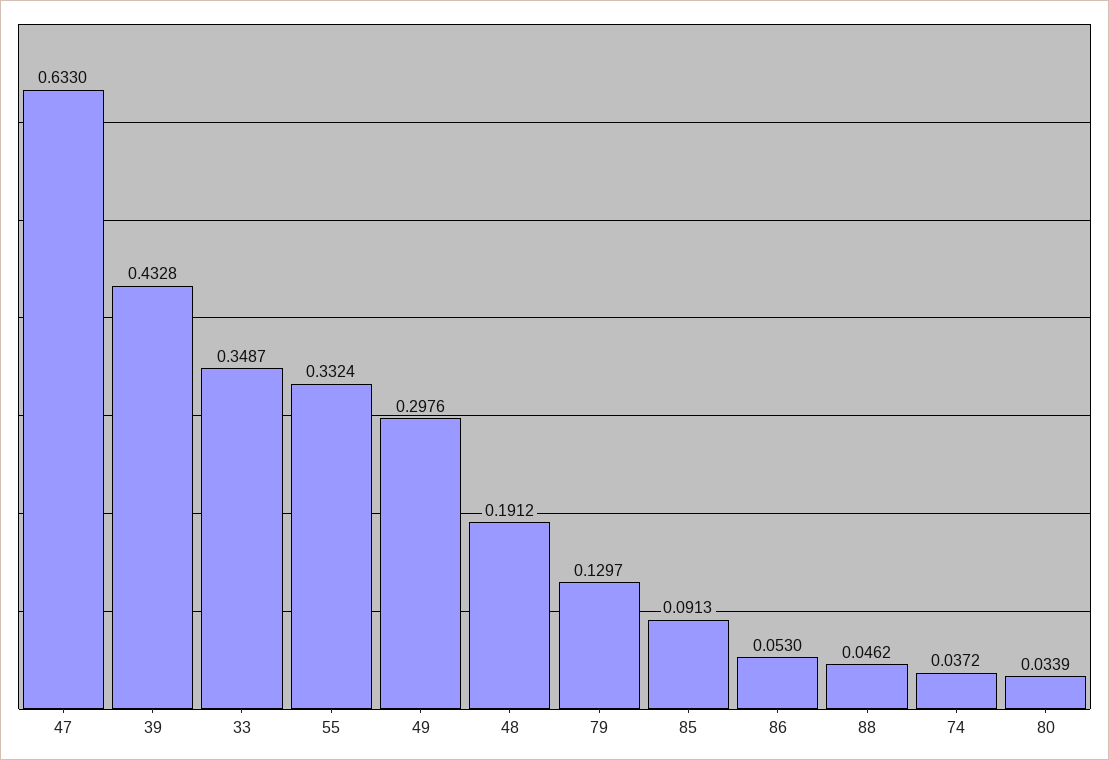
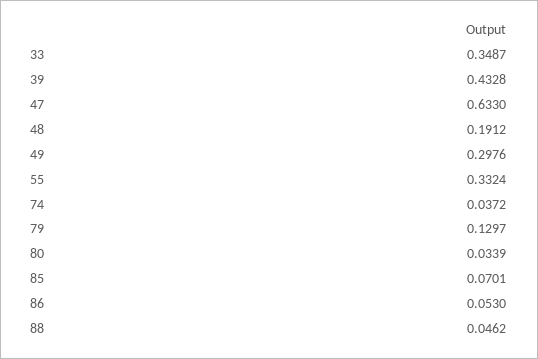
85: 0.0913 -> 0.0701

